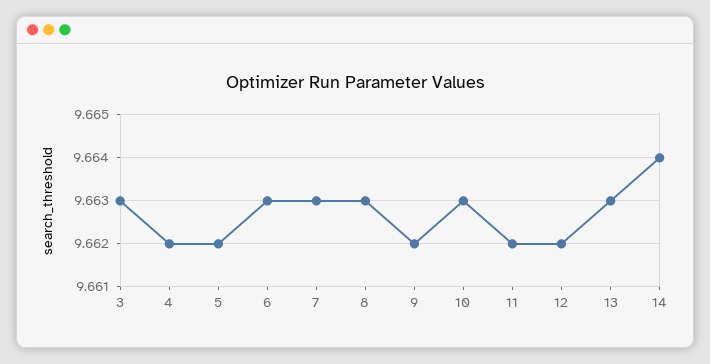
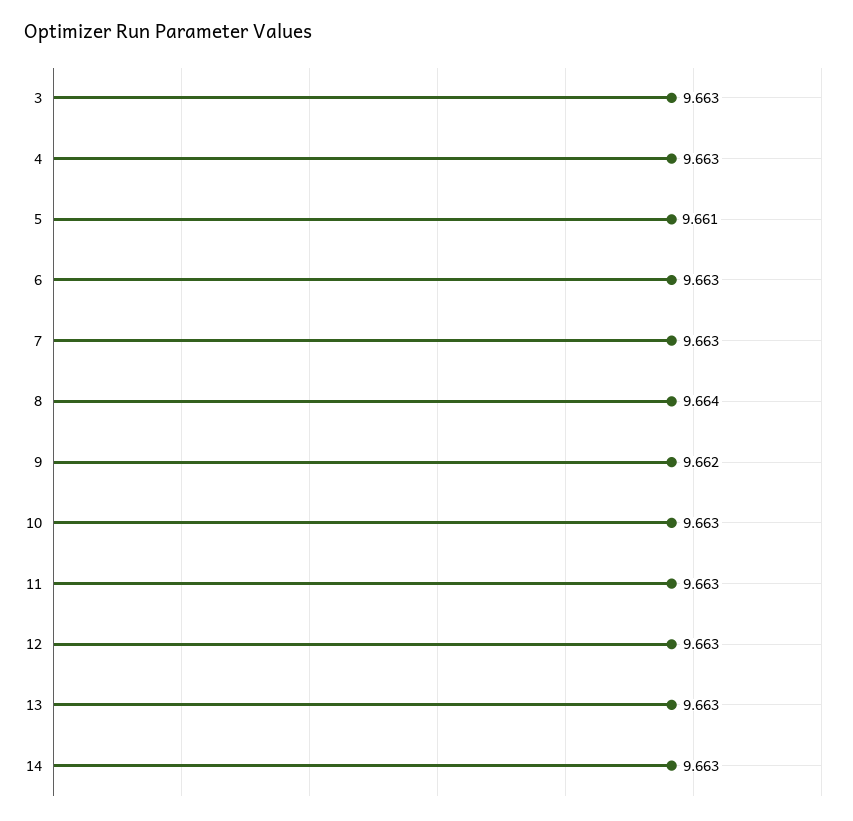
4: 9.662 -> 9.663
5: 9.662 -> 9.661
8: 9.663 -> 9.664
11: 9.662 -> 9.663
12: 9.662 -> 9.663
14: 9.664 -> 9.663

